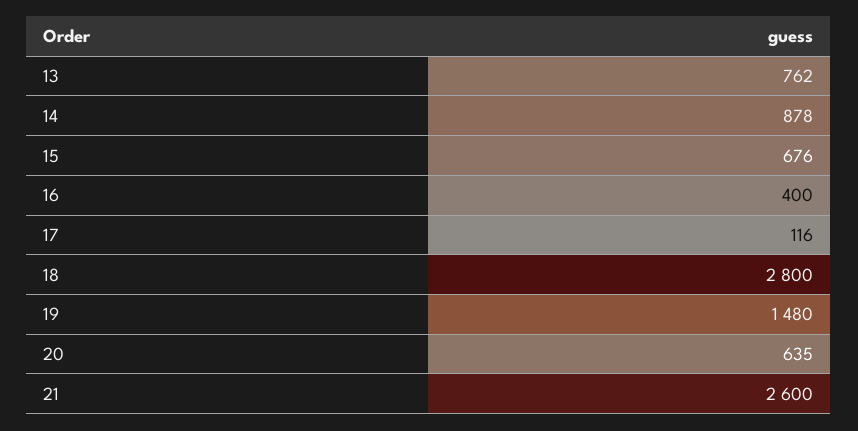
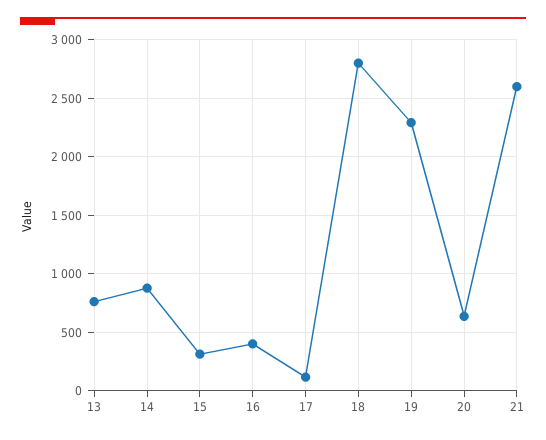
15: 676 -> 300
19: 1480 -> 2300

